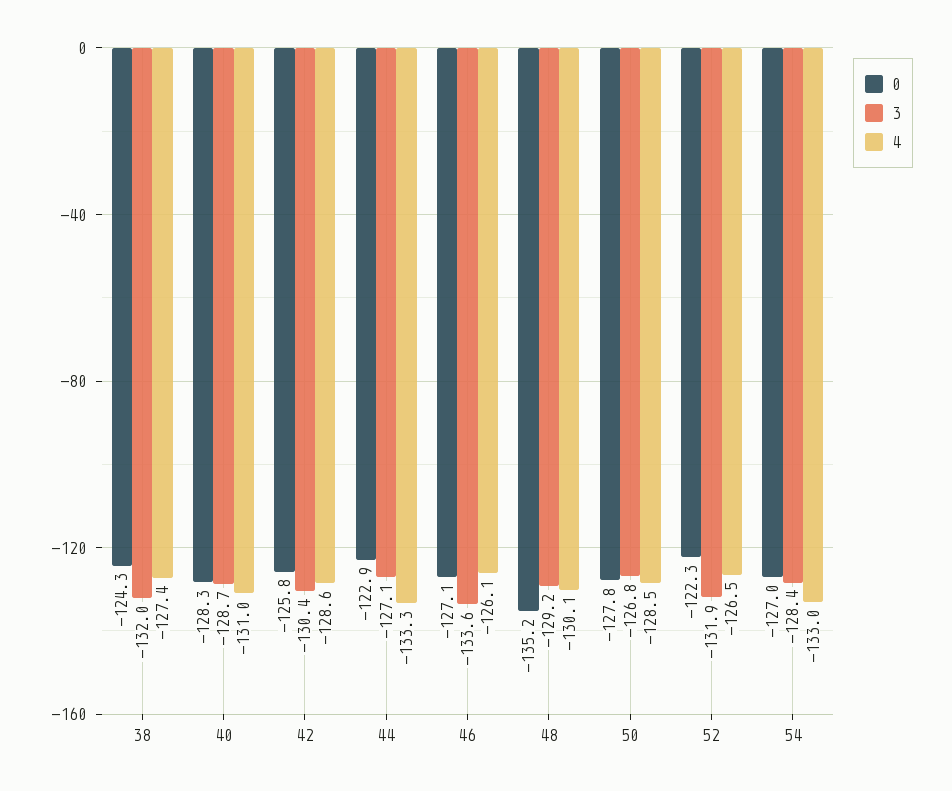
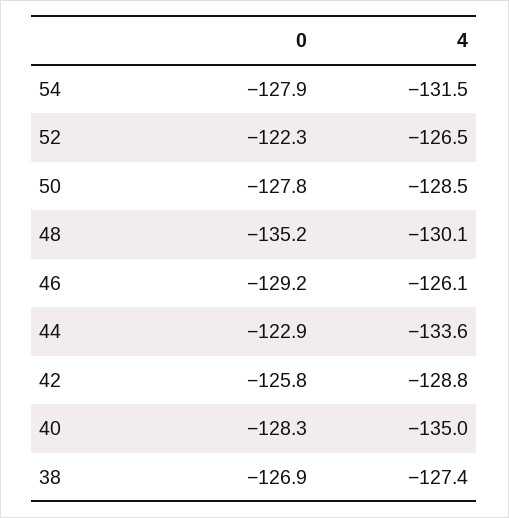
0, 38: -124.3 -> -126.9
3, 38: -132 -> none
3, 40: -128.7 -> none
4, 40: -131 -> -135
3, 42: -130.4 -> none
4, 42: -128.6 -> -128.8
3, 44: -127.1 -> none
4, 44: -133.3 -> -133.6
0, 46: -127.1 -> -129.2
3, 46: -133.6 -> none
3, 48: -129.2 -> none
3, 50: -126.8 -> none
3, 52: -131.9 -> none
0, 54: -127 -> -127.9
3, 54: -128.4 -> none
4, 54: -133 -> -131.5

